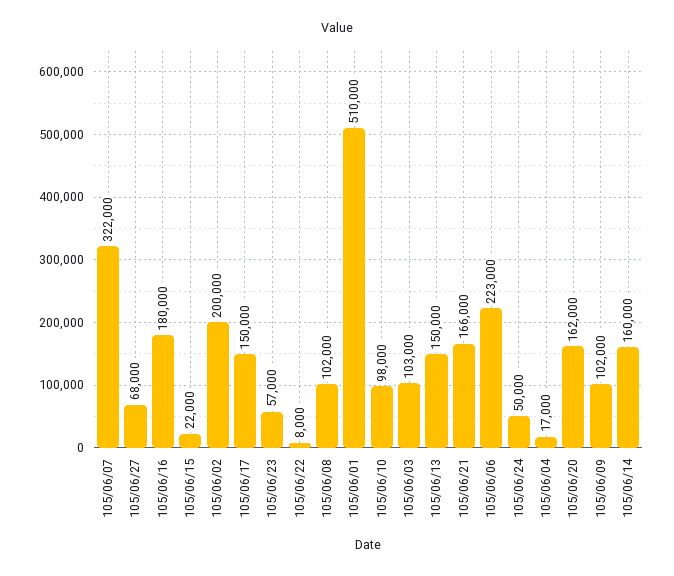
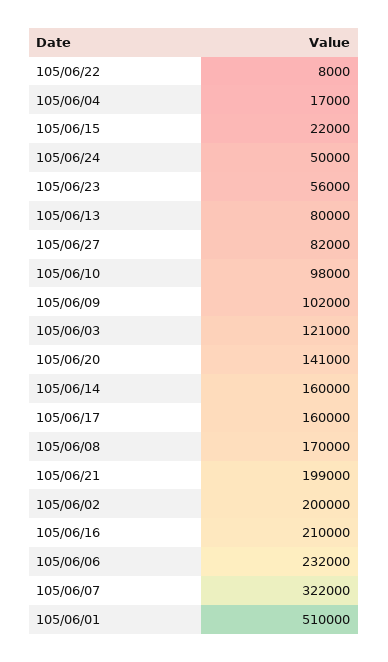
105/06/27: 68000 -> 82000
105/06/16: 180000 -> 210000
105/06/17: 150000 -> 160000
105/06/23: 57000 -> 56000
105/06/08: 102000 -> 170000
105/06/03: 103000 -> 121000
105/06/13: 150000 -> 80000
105/06/21: 166000 -> 199000
105/06/06: 223000 -> 232000
105/06/20: 162000 -> 141000

